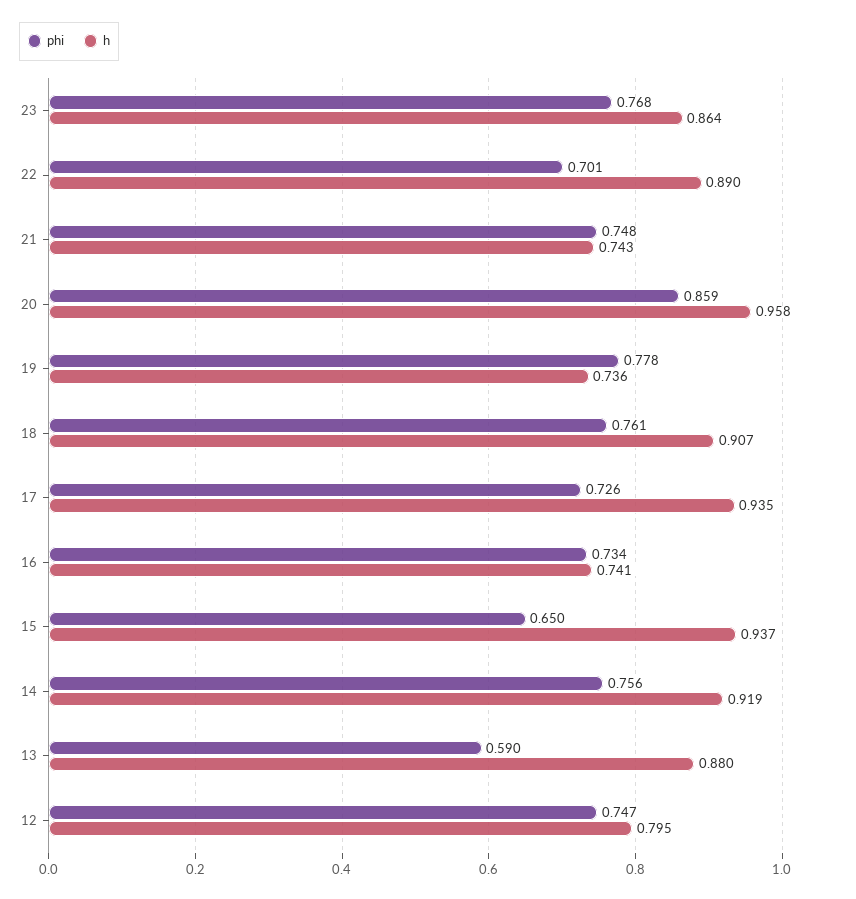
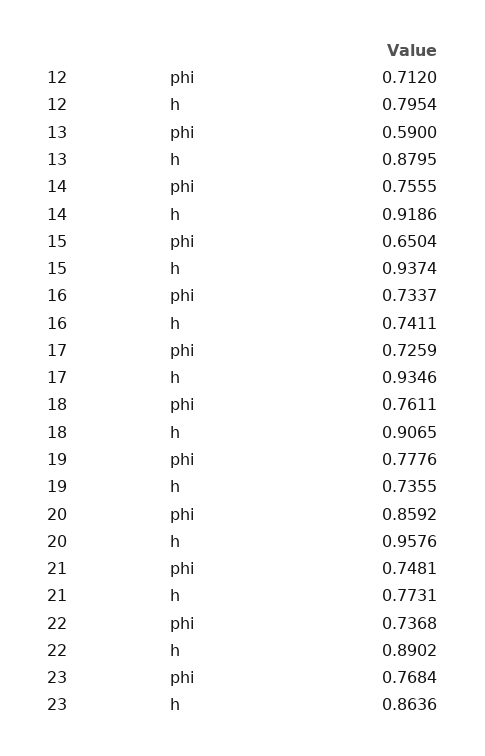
phi, 22: 0.701 -> 0.7368
h, 21: 0.743 -> 0.7731
phi, 12: 0.747 -> 0.712

